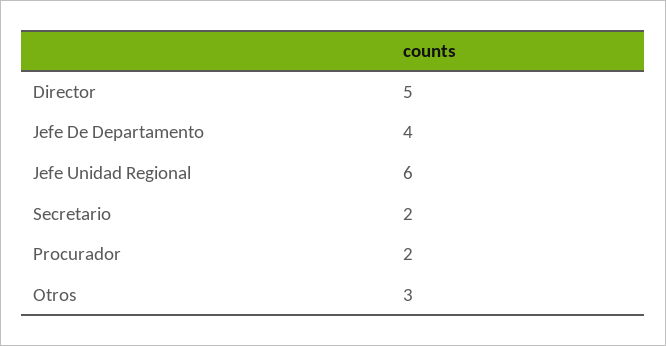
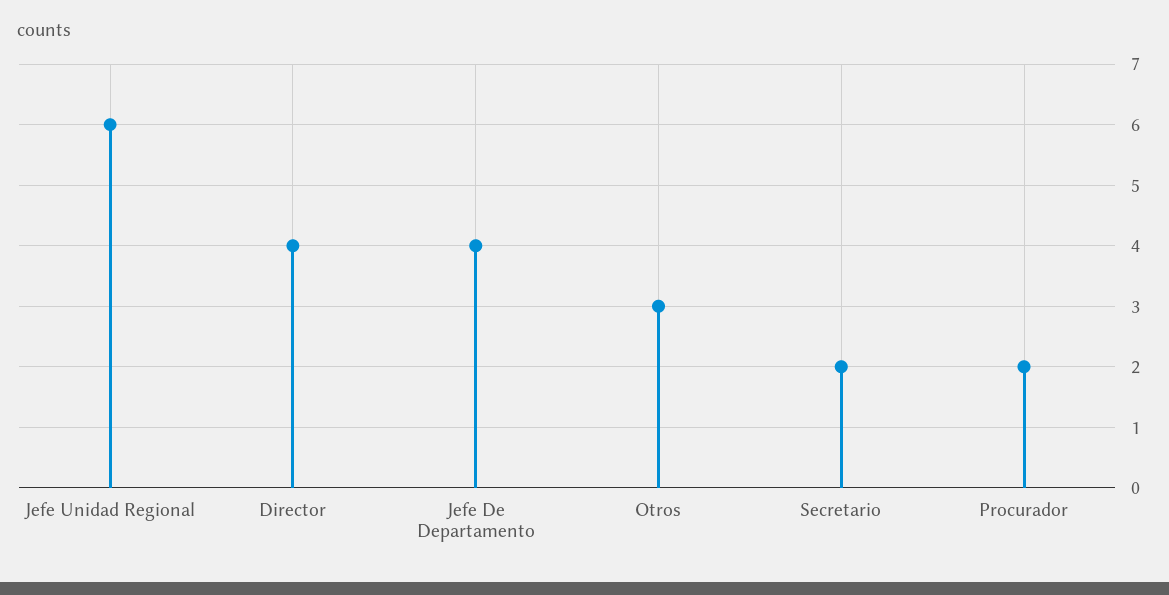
Director: 5 -> 4

